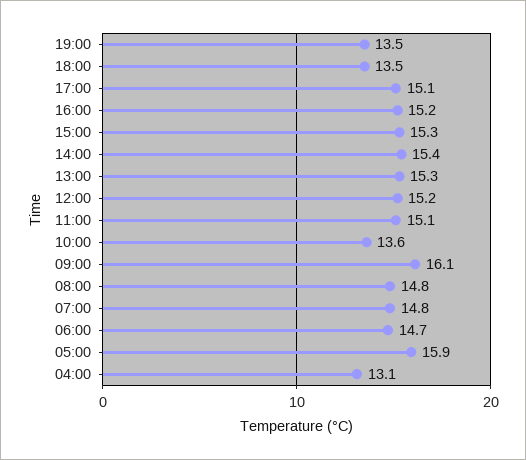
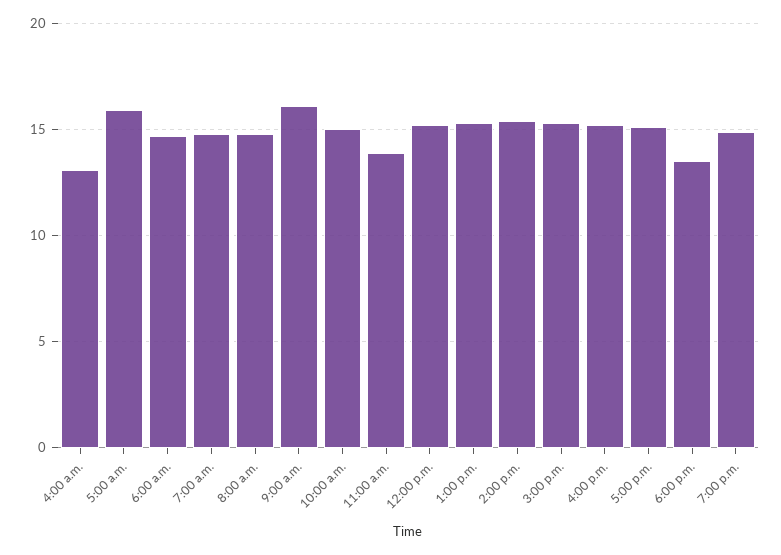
19:00: 13.5 -> 15
11:00: 15.1 -> 14
10:00: 13.6 -> 15

